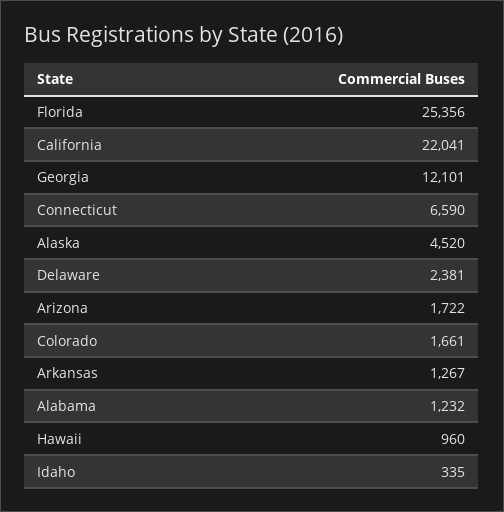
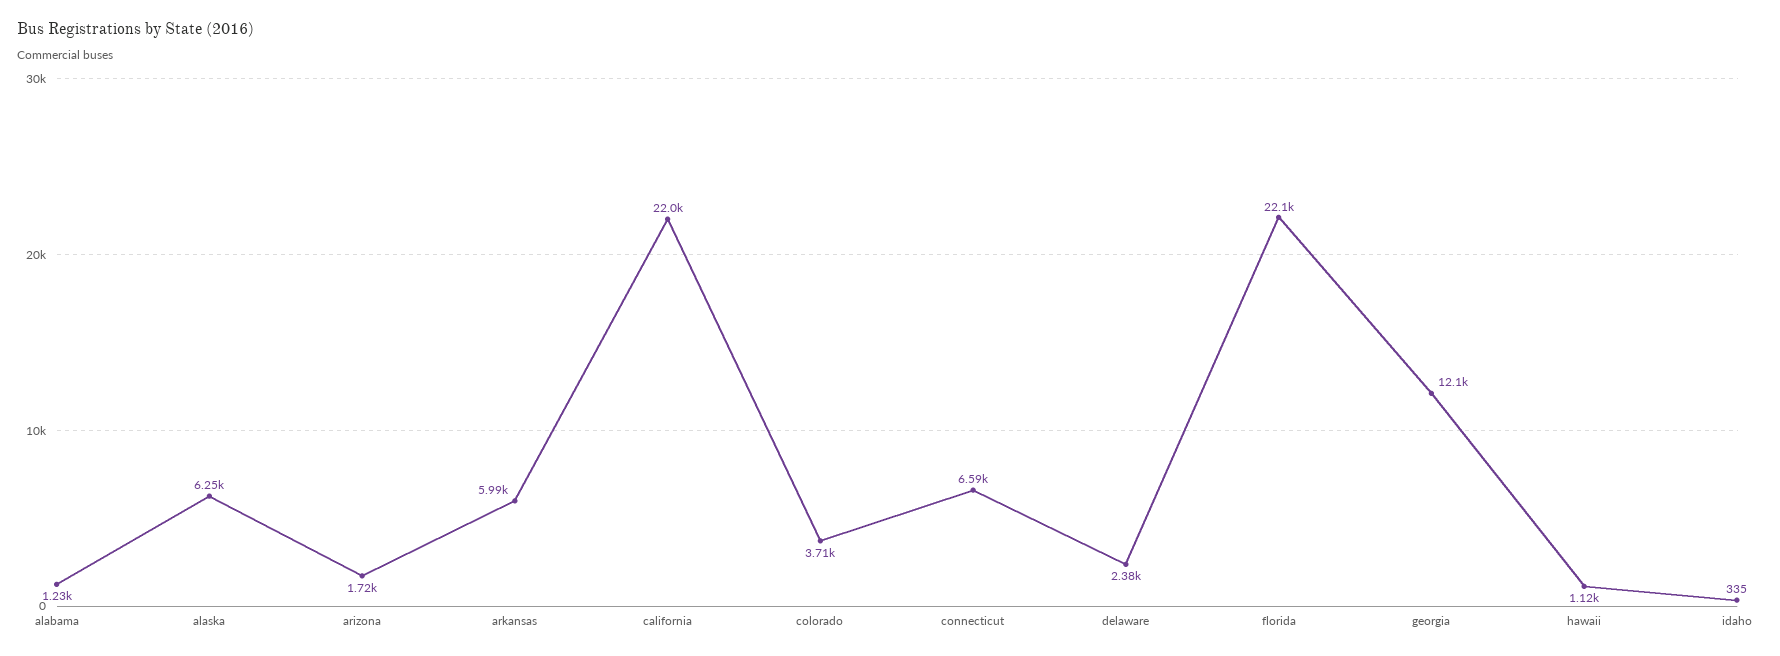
Florida: 25356 -> 22100
Alaska: 4520 -> 6250
Colorado: 1661 -> 3710
Arkansas: 1267 -> 5990
Hawaii: 960 -> 1120

